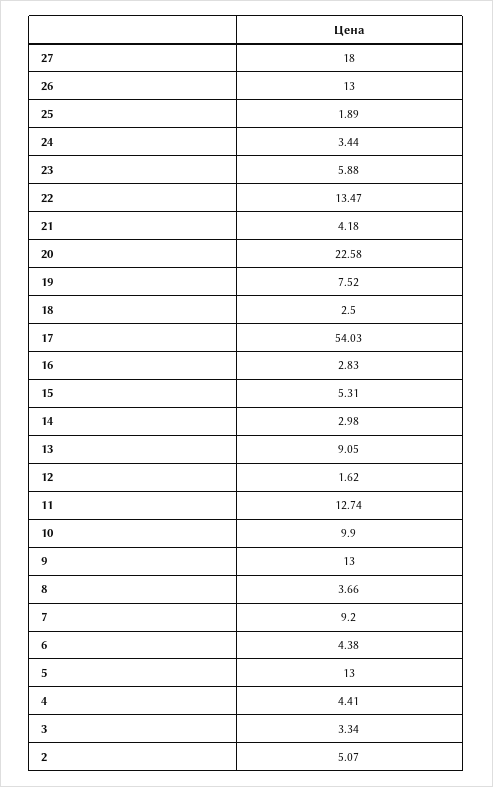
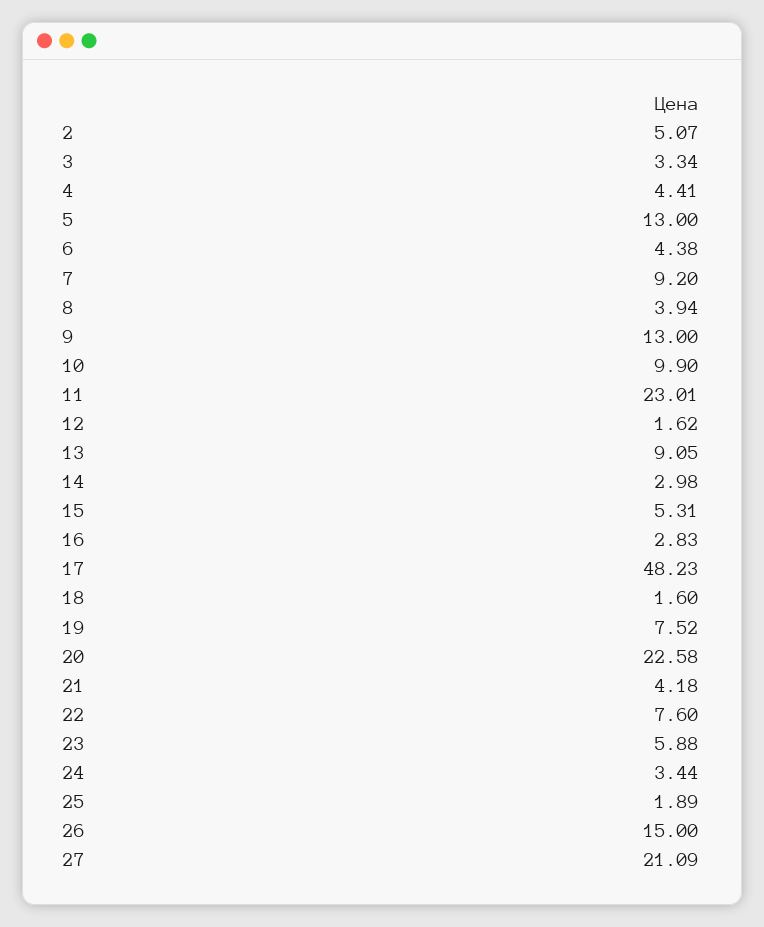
27: 18 -> 21.09
26: 13 -> 15
22: 13.47 -> 7.6
18: 2.5 -> 1.6
17: 54.03 -> 48.23
11: 12.74 -> 23.01
8: 3.66 -> 3.94

